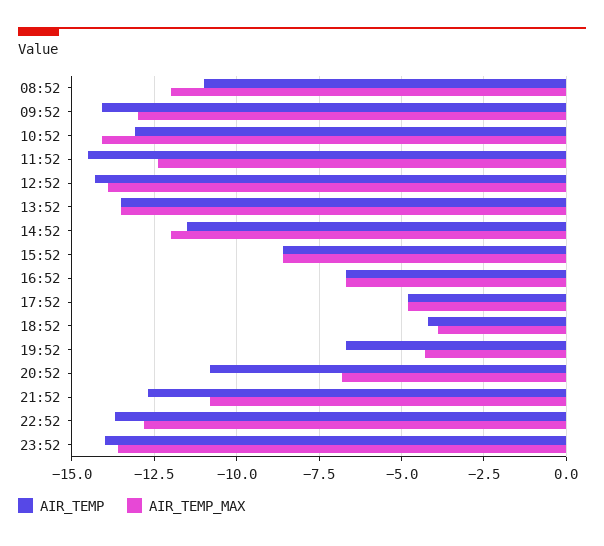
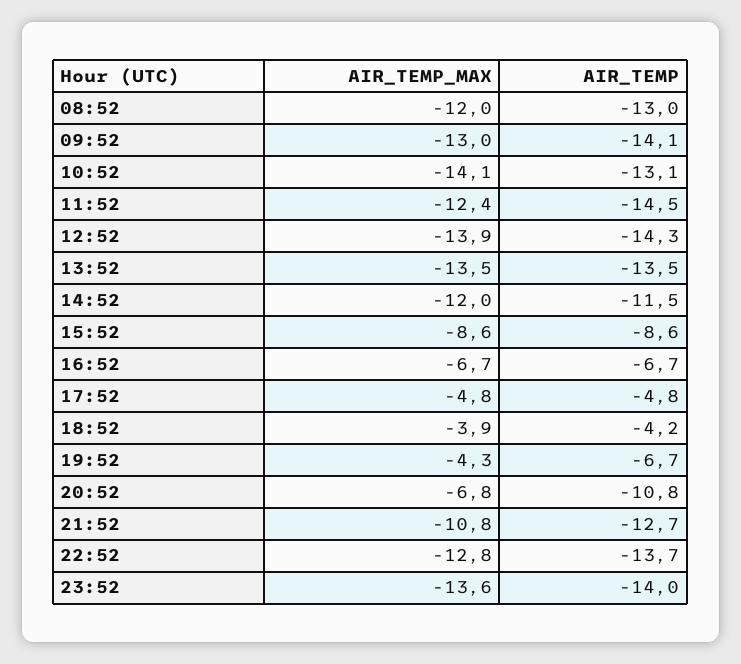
AIR_TEMP, 08:52: -11 -> -13

